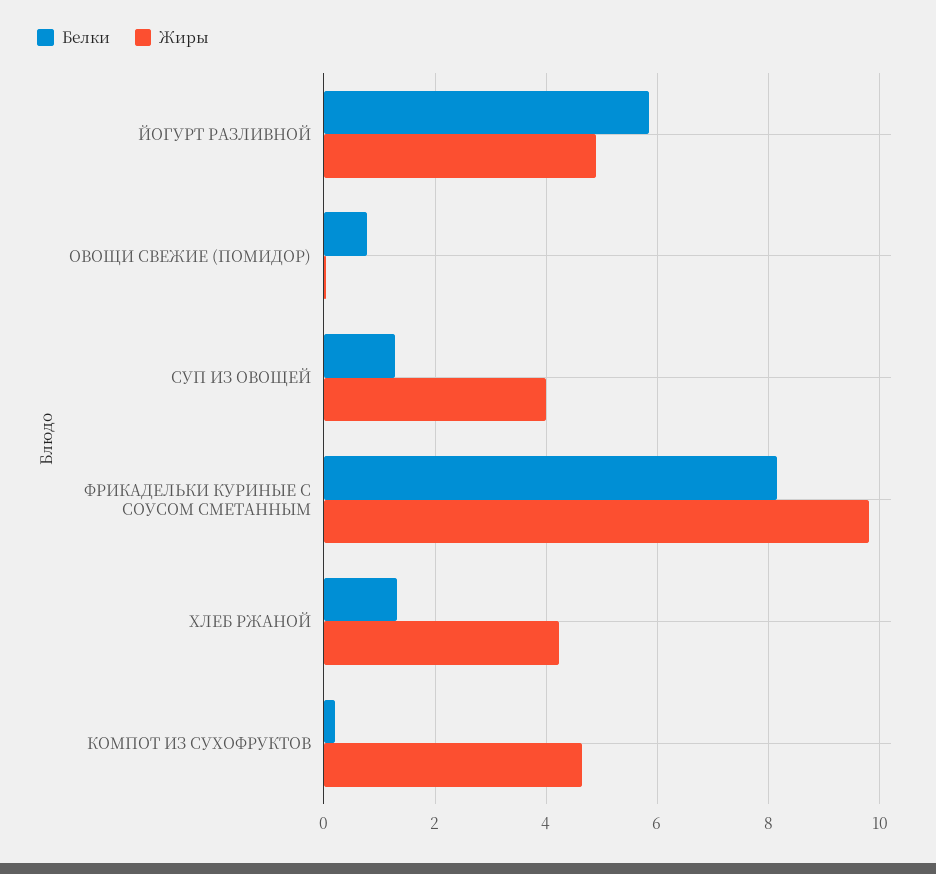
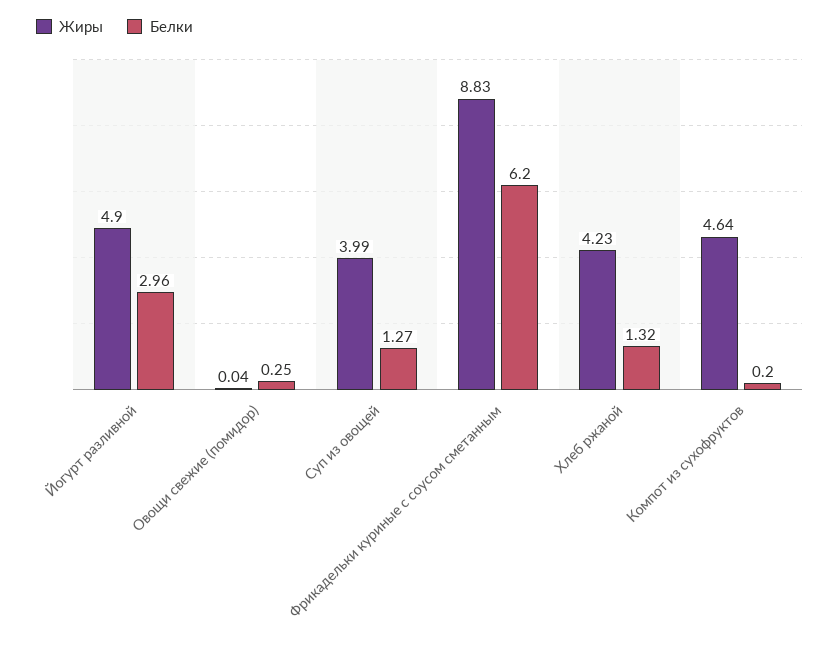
Белки, ЙОГУРТ РАЗЛИВНОЙ: 5.8 -> 2.96
Белки, ОВОЩИ СВЕЖИЕ (ПОМИДОР): 0.8 -> 0.25
Белки, ФРИКАДЕЛЬКИ КУРИНЫЕ С СОУСОМ СМЕТАННЫМ: 8.2 -> 6.2
Жиры, ФРИКАДЕЛЬКИ КУРИНЫЕ С СОУСОМ СМЕТАННЫМ: 9.8 -> 8.83

